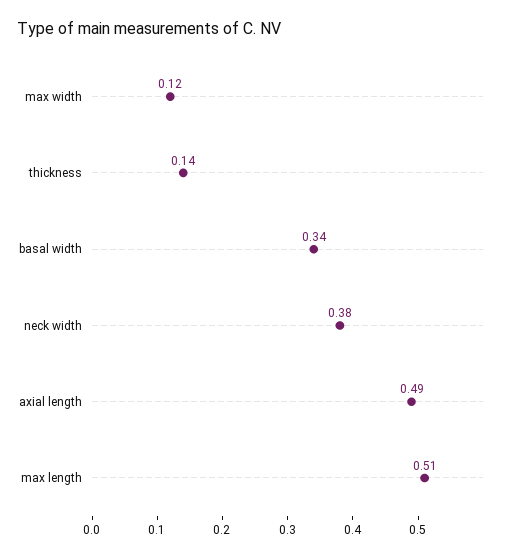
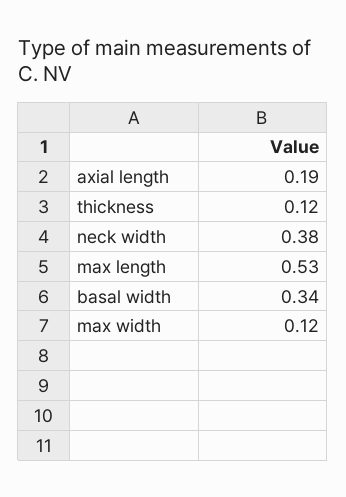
thickness: 0.14 -> 0.12
axial length: 0.49 -> 0.19
max length: 0.51 -> 0.53

